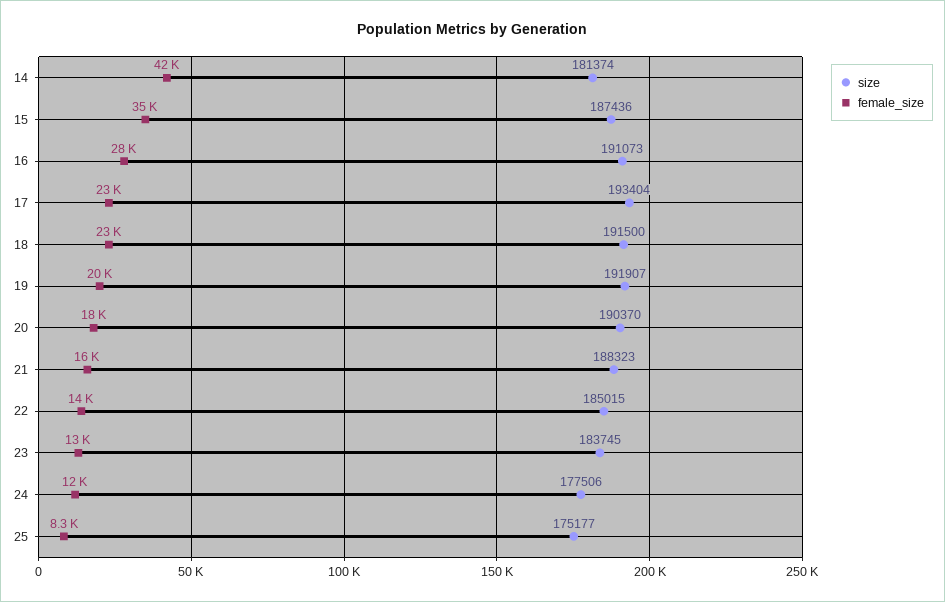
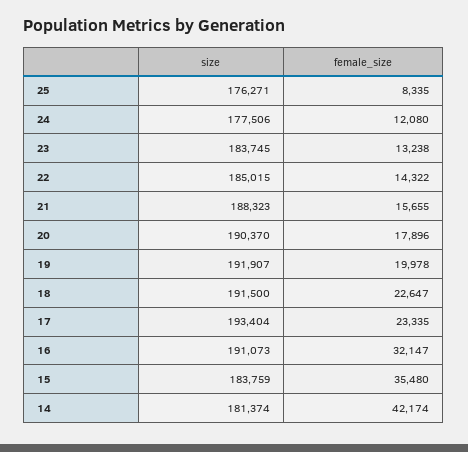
size, 15: 187436 -> 183759
female_size, 16: 28000 -> 32147
size, 25: 175177 -> 176271

